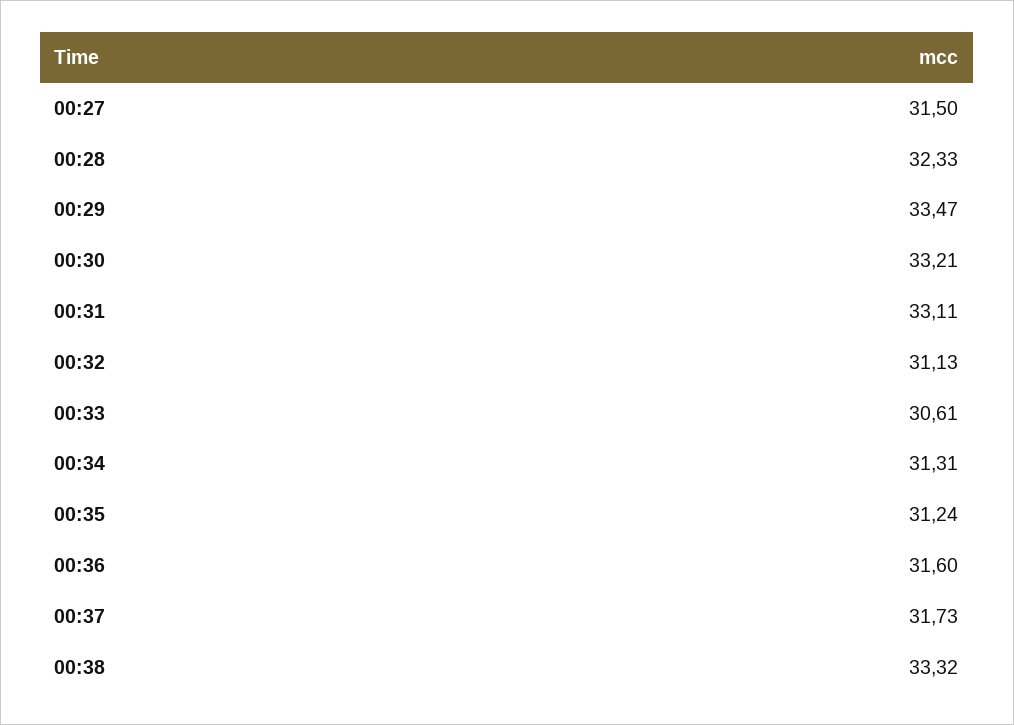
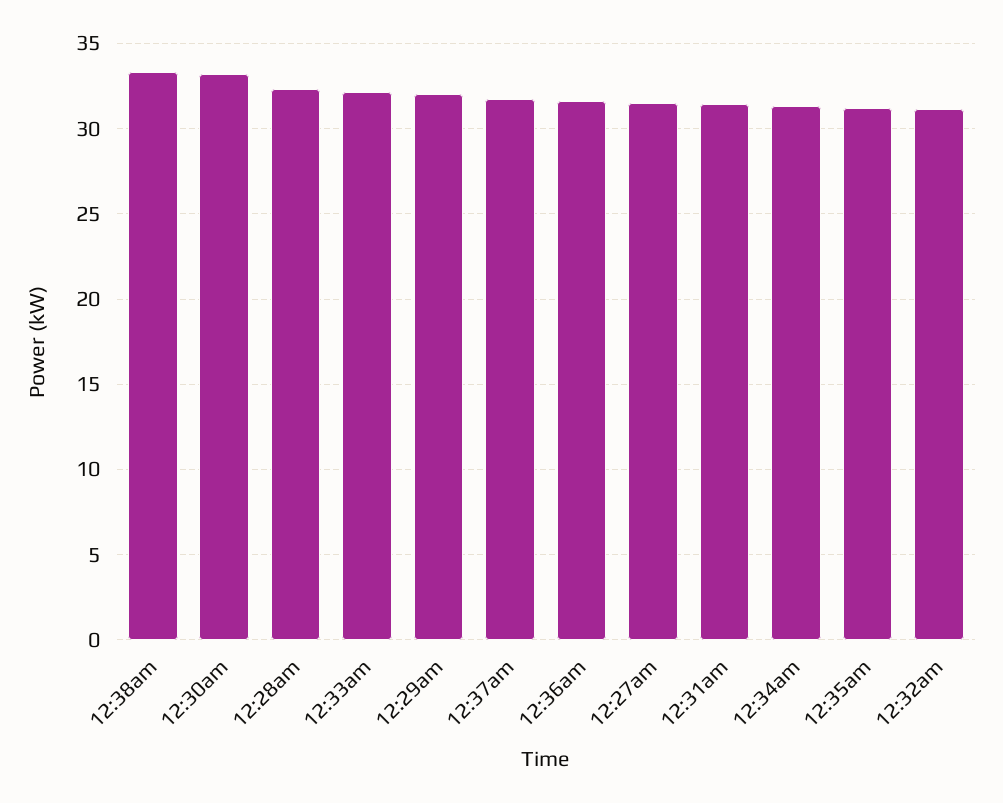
00:29: 33.47 -> 32
00:31: 33.11 -> 31.5
00:33: 30.61 -> 32

